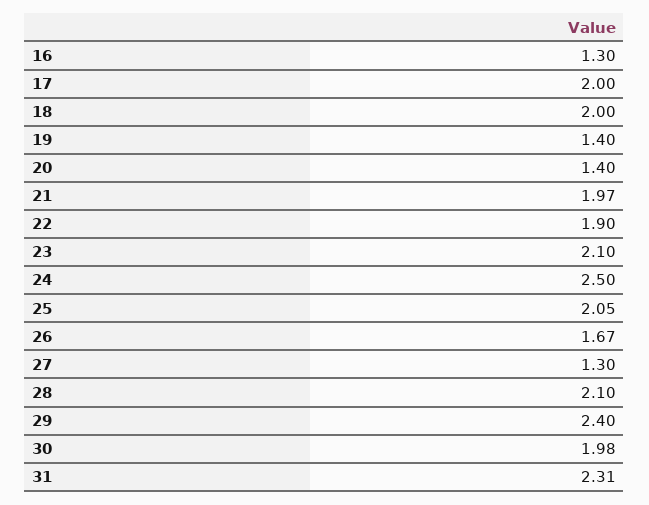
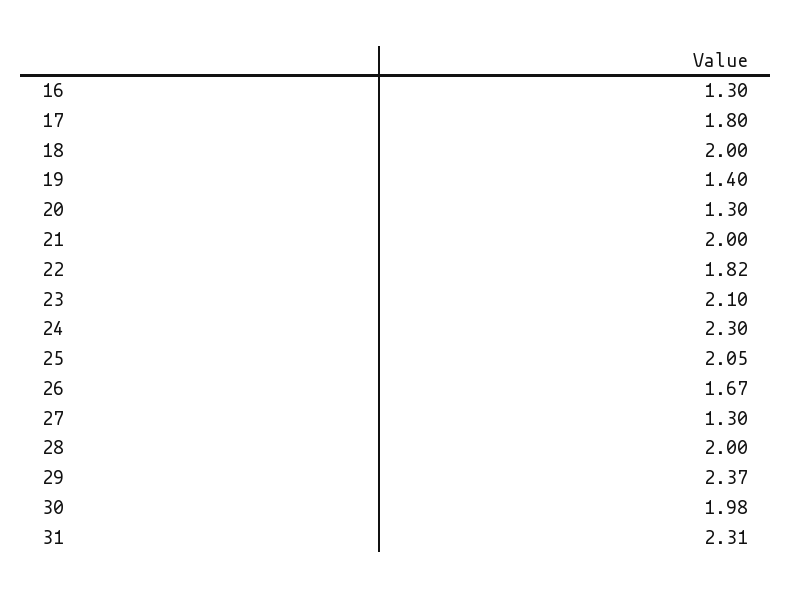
17: 2 -> 1.8
20: 1.4 -> 1.3
21: 1.97 -> 2
22: 1.9 -> 1.82
24: 2.5 -> 2.3
28: 2.1 -> 2
29: 2.4 -> 2.37

